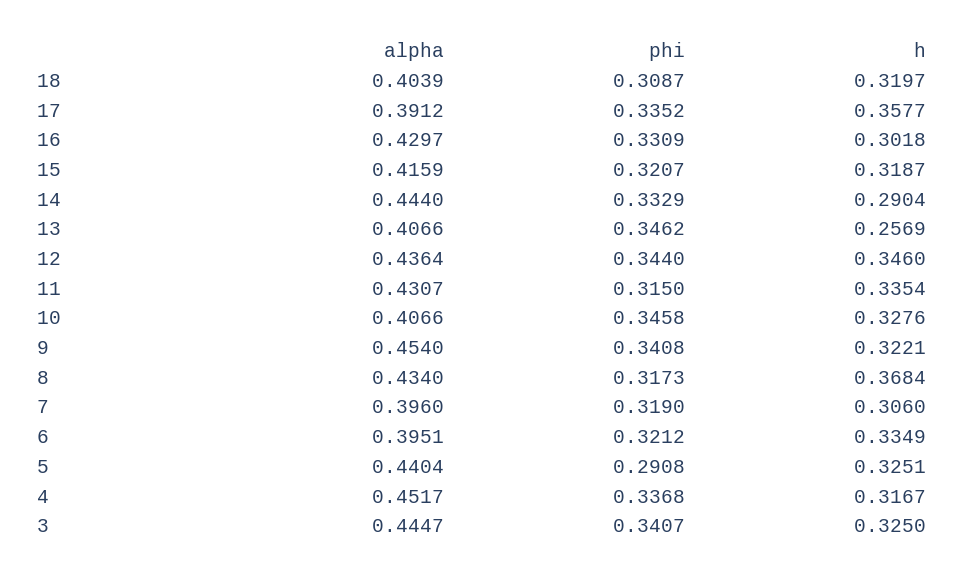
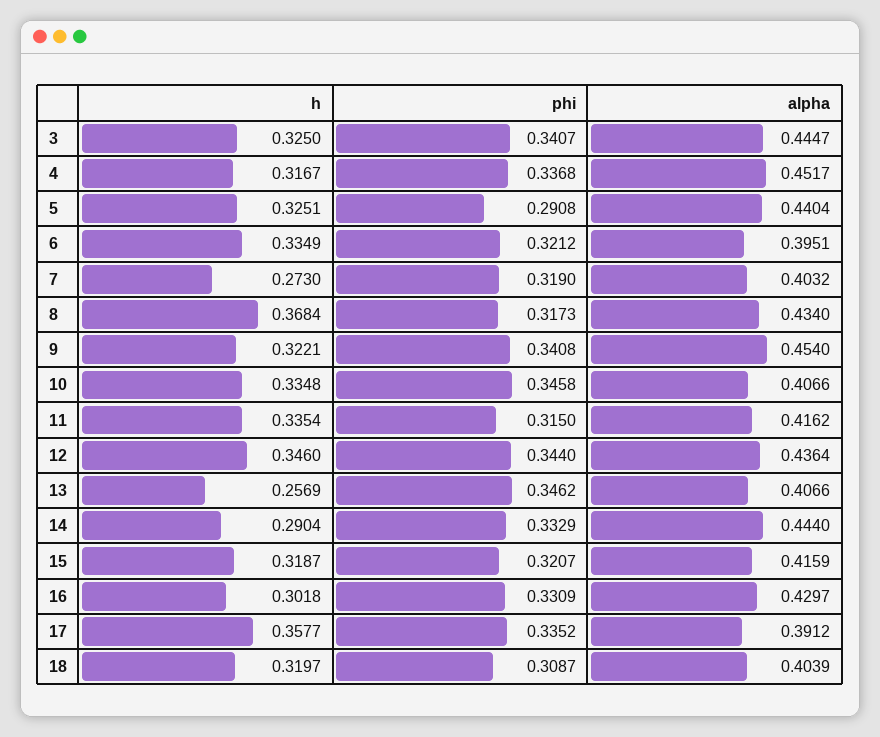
alpha, 11: 0.4307 -> 0.4162
h, 10: 0.3276 -> 0.3348
alpha, 7: 0.396 -> 0.4032
h, 7: 0.306 -> 0.273

